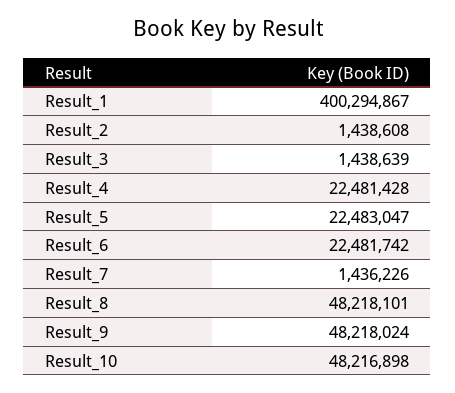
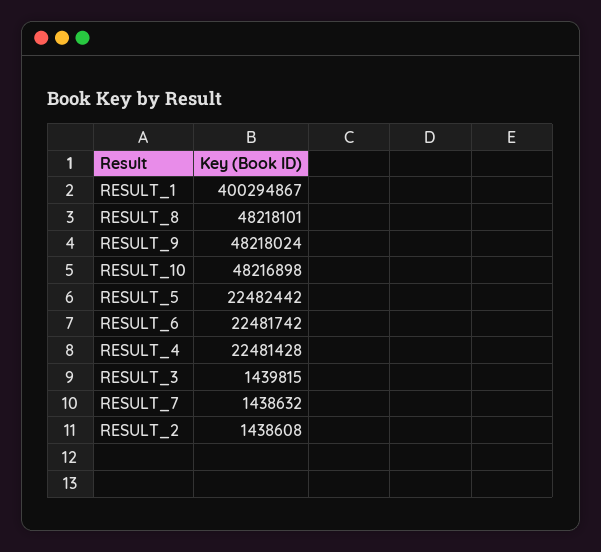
Result_3: 1438639 -> 1439815
Result_5: 22483047 -> 22482442
Result_7: 1436226 -> 1438632

